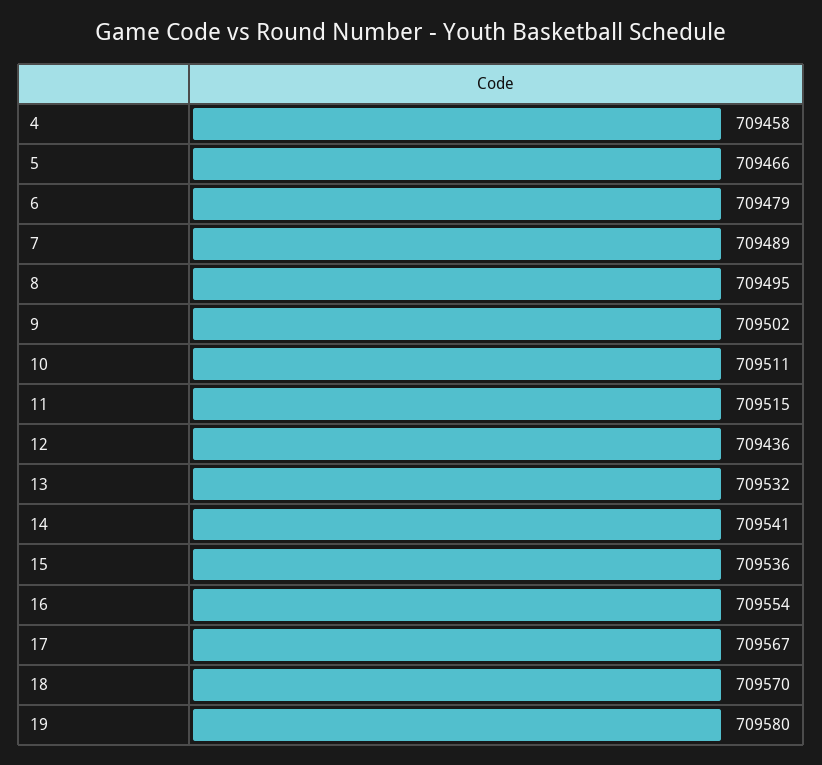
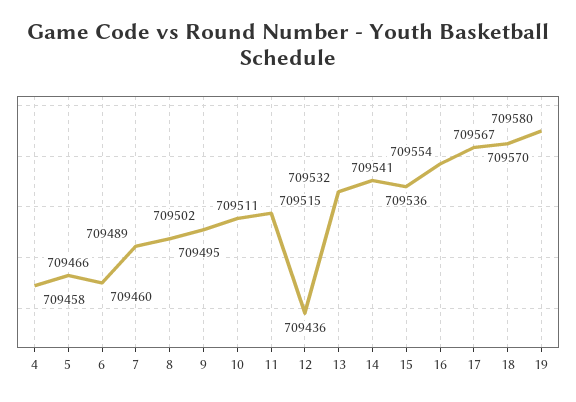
6: 709479 -> 709460

